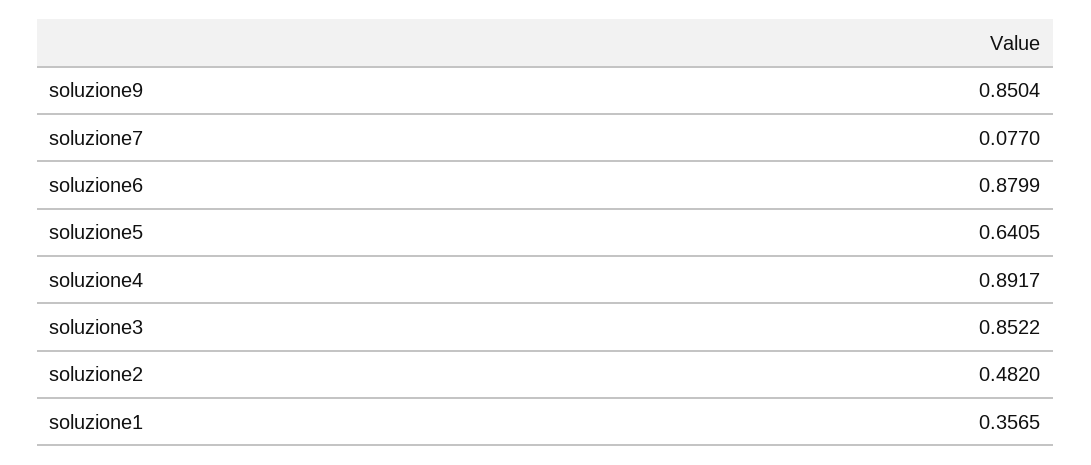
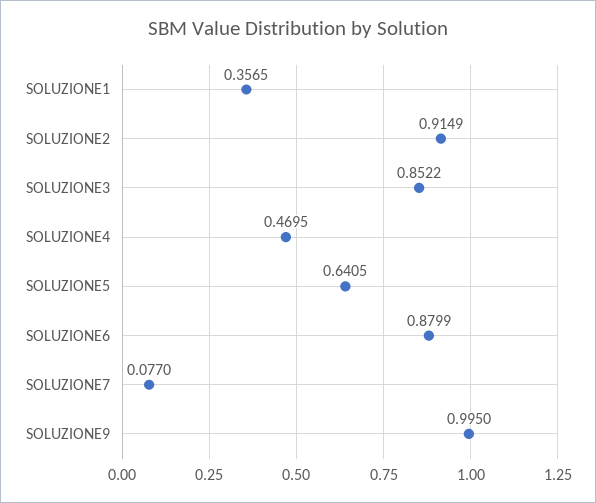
soluzione9: 0.8504 -> 0.995
soluzione4: 0.8917 -> 0.4695
soluzione2: 0.482 -> 0.9149

